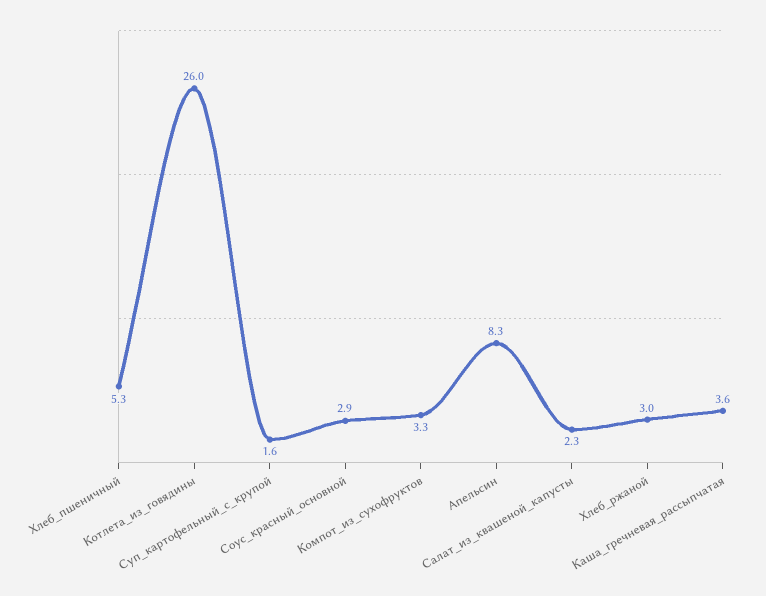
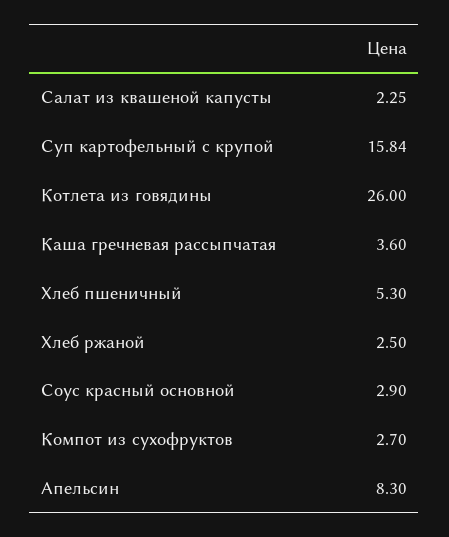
Суп_картофельный_с_крупой: 1.6 -> 15.84
Компот_из_сухофруктов: 3.3 -> 2.7
Хлеб_ржаной: 3 -> 2.5

